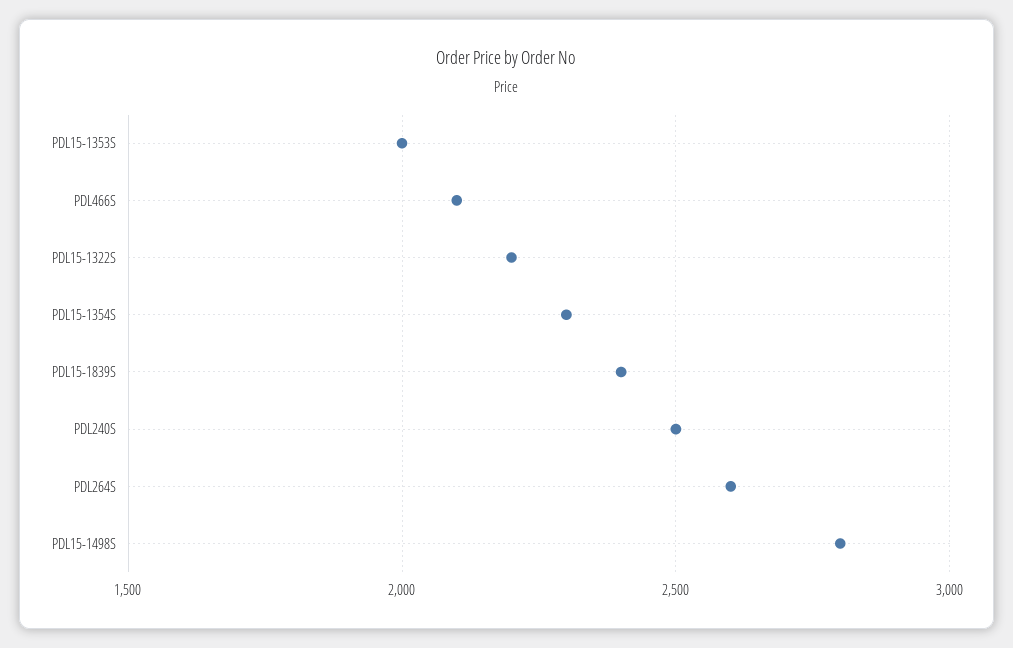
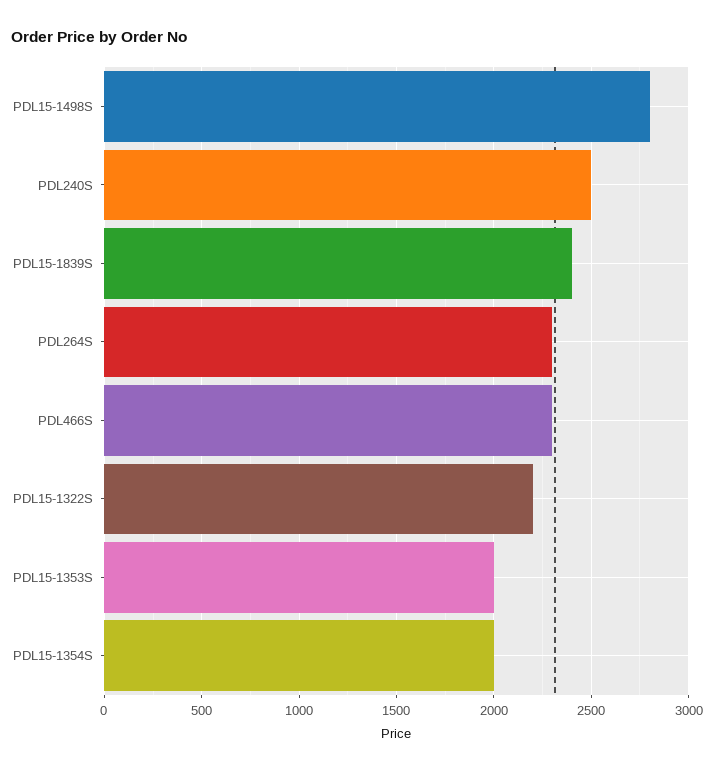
PDL466S: 2100 -> 2300
PDL15-1354S: 2300 -> 2000
PDL264S: 2600 -> 2300

